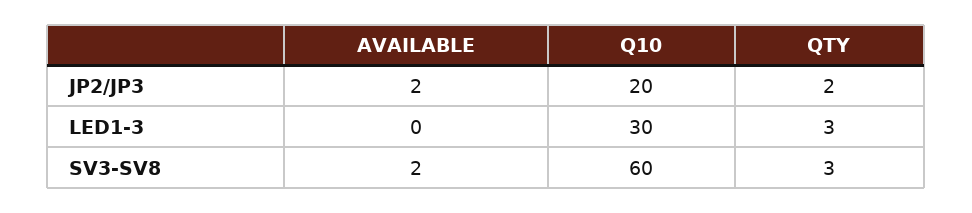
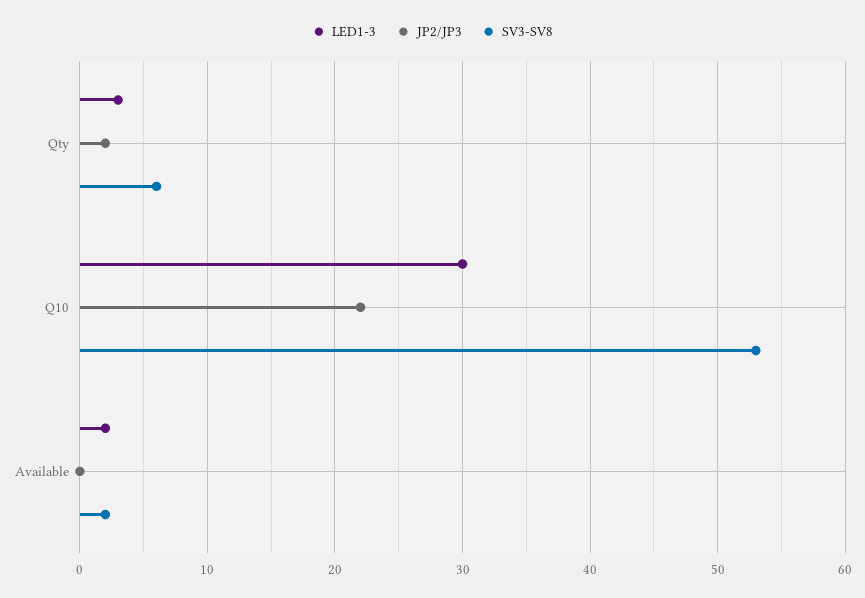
JP2/JP3, AVAILABLE: 2 -> 0
JP2/JP3, Q10: 20 -> 22
LED1-3, AVAILABLE: 0 -> 2
SV3-SV8, Q10: 60 -> 53
SV3-SV8, QTY: 3 -> 6

